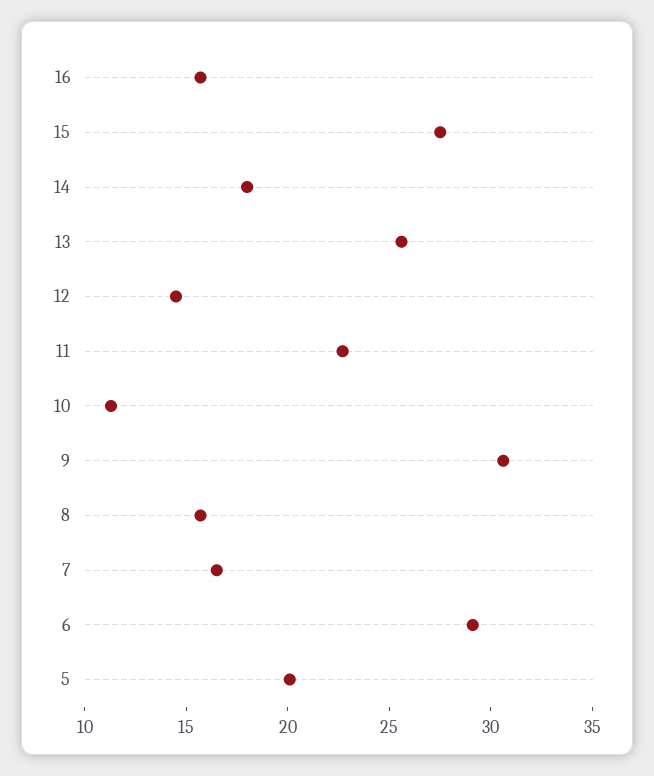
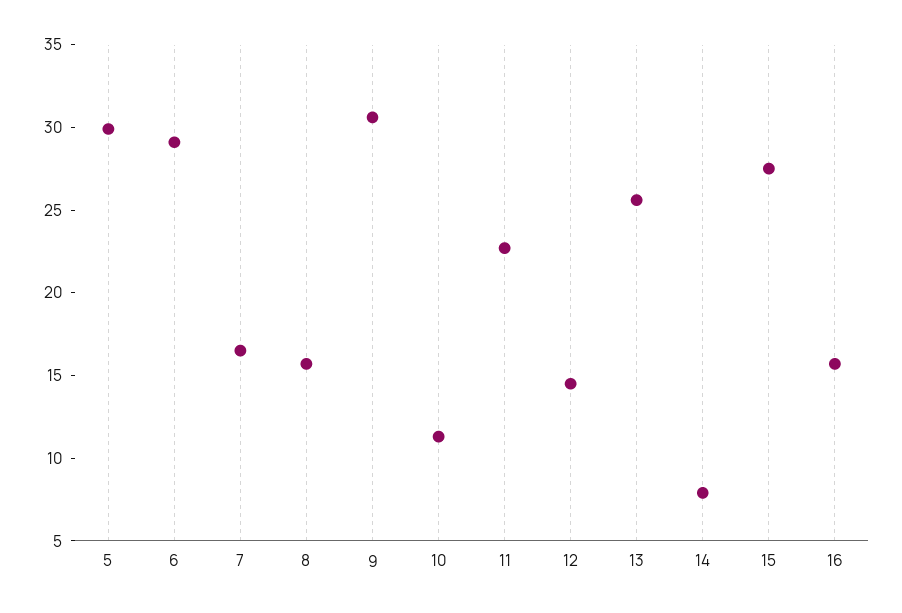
14: 18 -> 8
5: 20 -> 30

